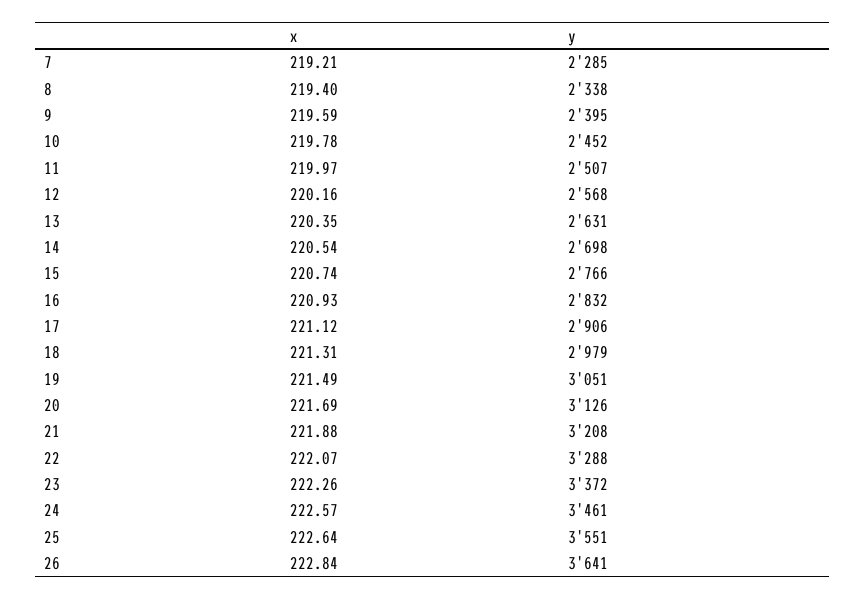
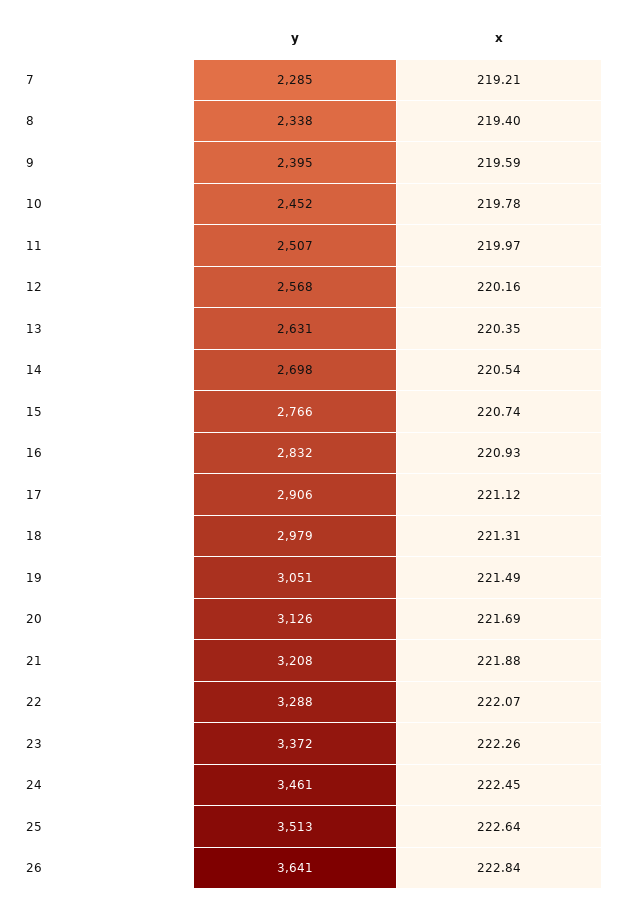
x, 24: 222.57 -> 222.45
y, 25: 3551 -> 3513

